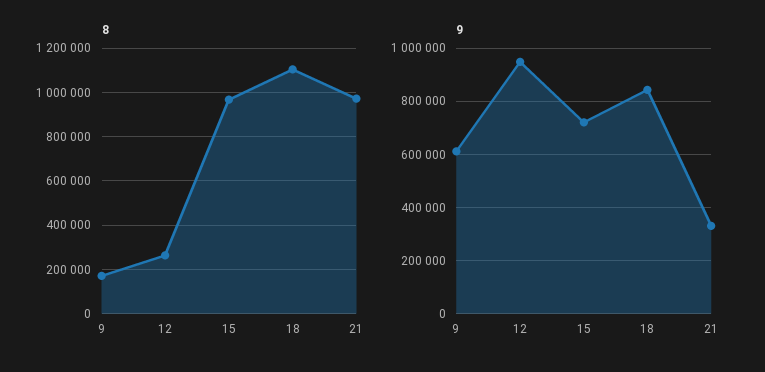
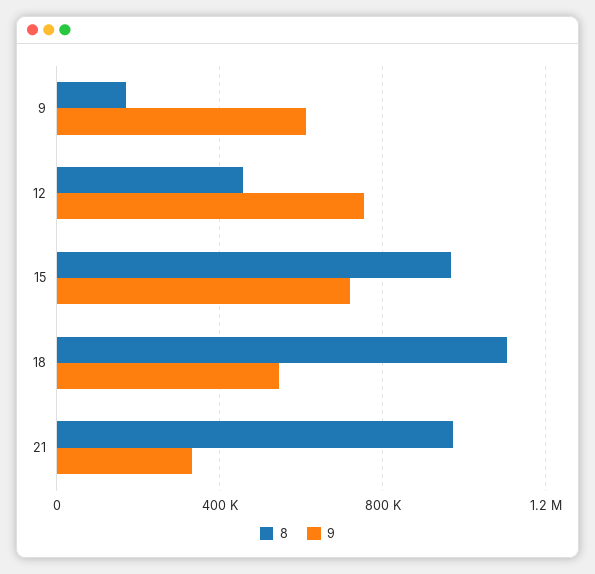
8, 12: 250000 -> 450000
9, 12: 950000 -> 750000
9, 18: 850000 -> 550000

